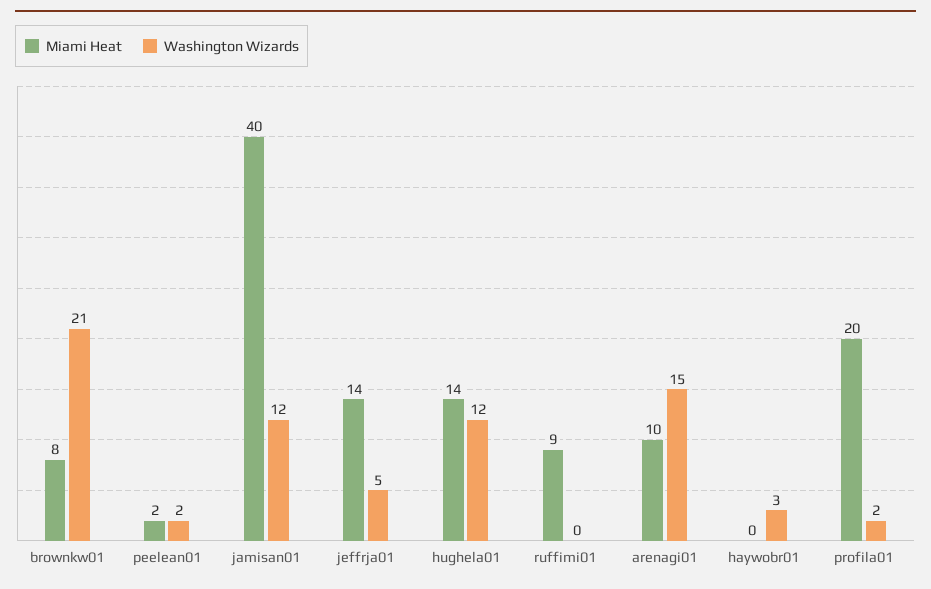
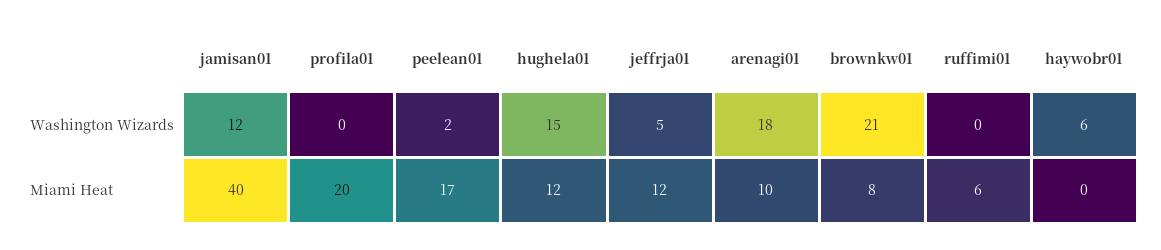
Miami Heat, peelean01: 2 -> 17
Miami Heat, jeffrja01: 14 -> 12
Miami Heat, hughela01: 14 -> 12
Washington Wizards, hughela01: 12 -> 15
Miami Heat, ruffimi01: 9 -> 6
Washington Wizards, arenagi01: 15 -> 18
Washington Wizards, haywobr01: 3 -> 6
Washington Wizards, profila01: 2 -> 0

